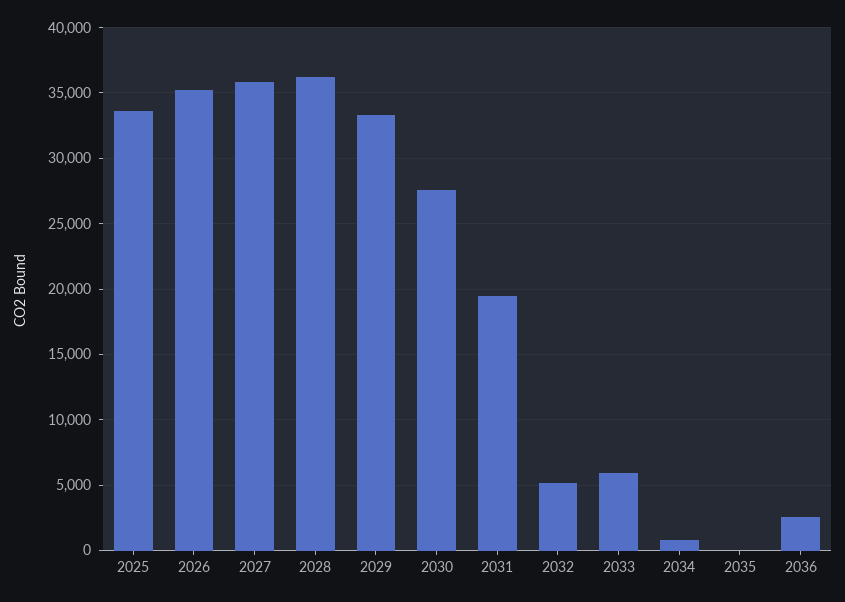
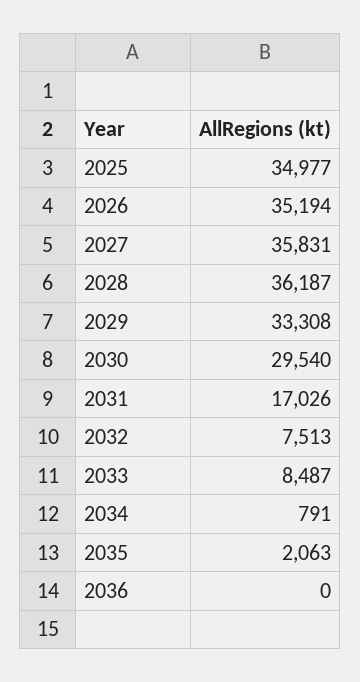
2025: 33500 -> 34977
2030: 27500 -> 29540
2031: 19500 -> 17026
2032: 5000 -> 7513
2033: 6000 -> 8487
2035: 0 -> 2063
2036: 2500 -> 0

